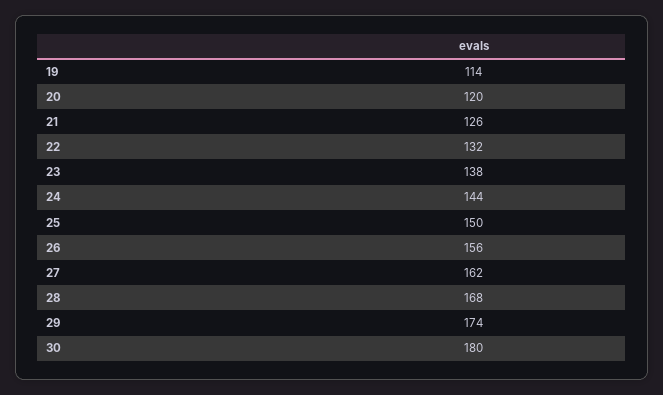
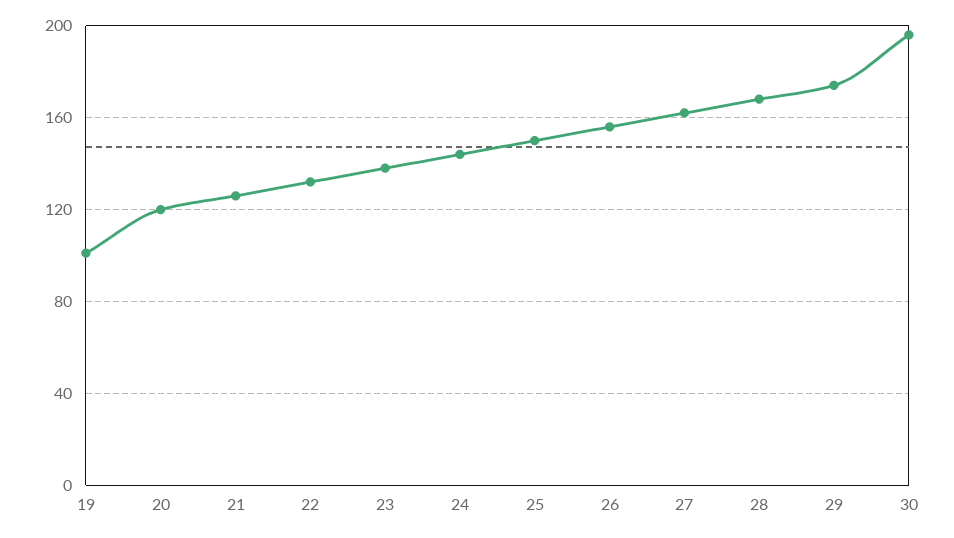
19: 114 -> 100
30: 180 -> 195

